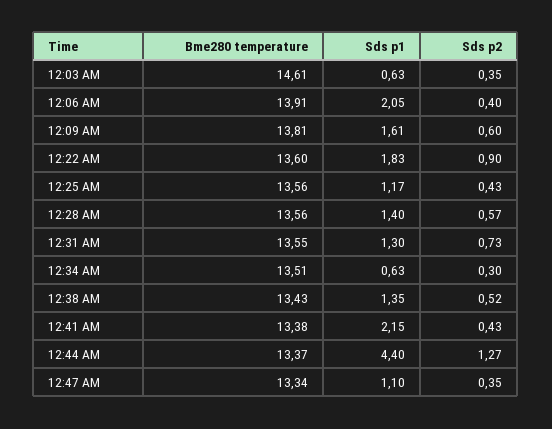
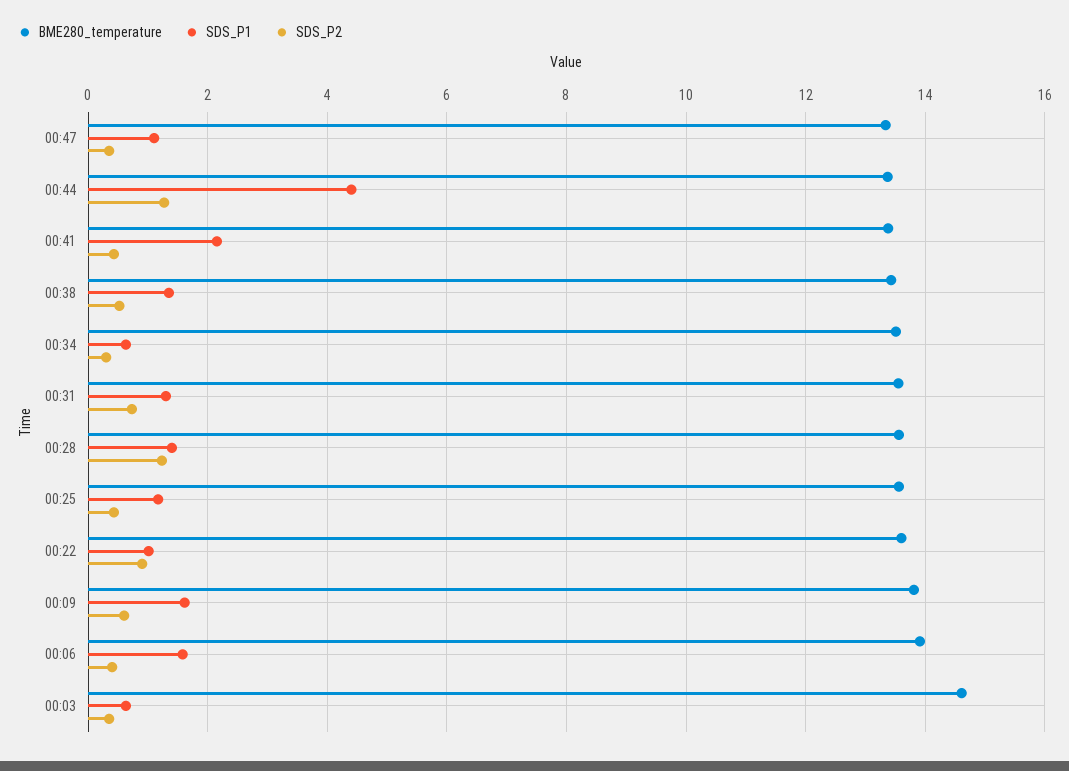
Sds p1, 12:06 AM: 2.05 -> 1.6
Sds p1, 12:22 AM: 1.83 -> 1
Sds p2, 12:28 AM: 0.57 -> 1.2

